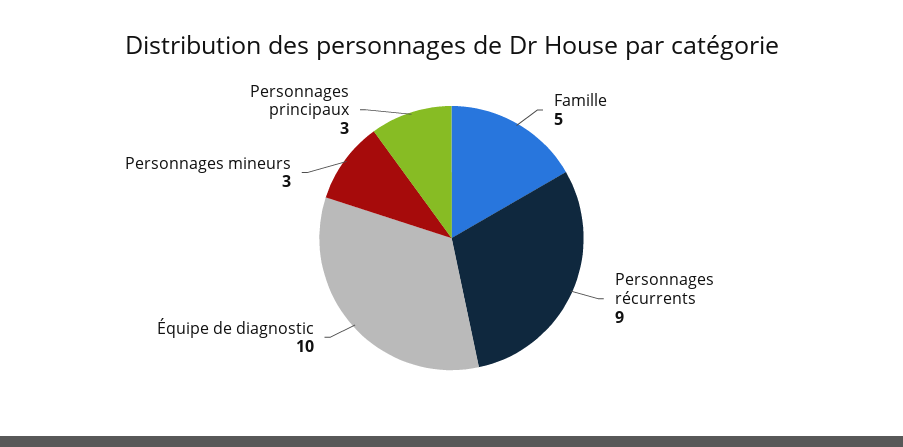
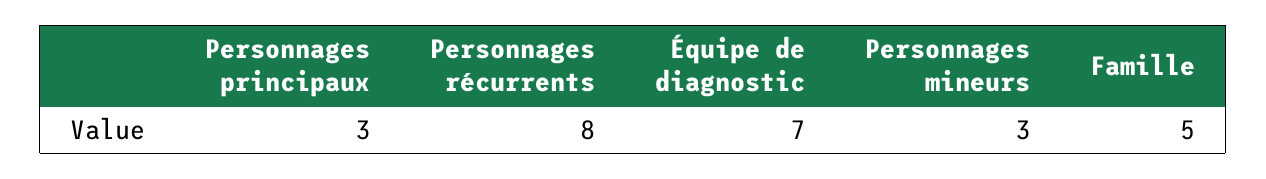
Personnages récurrents: 9 -> 8
Équipe de diagnostic: 10 -> 7

